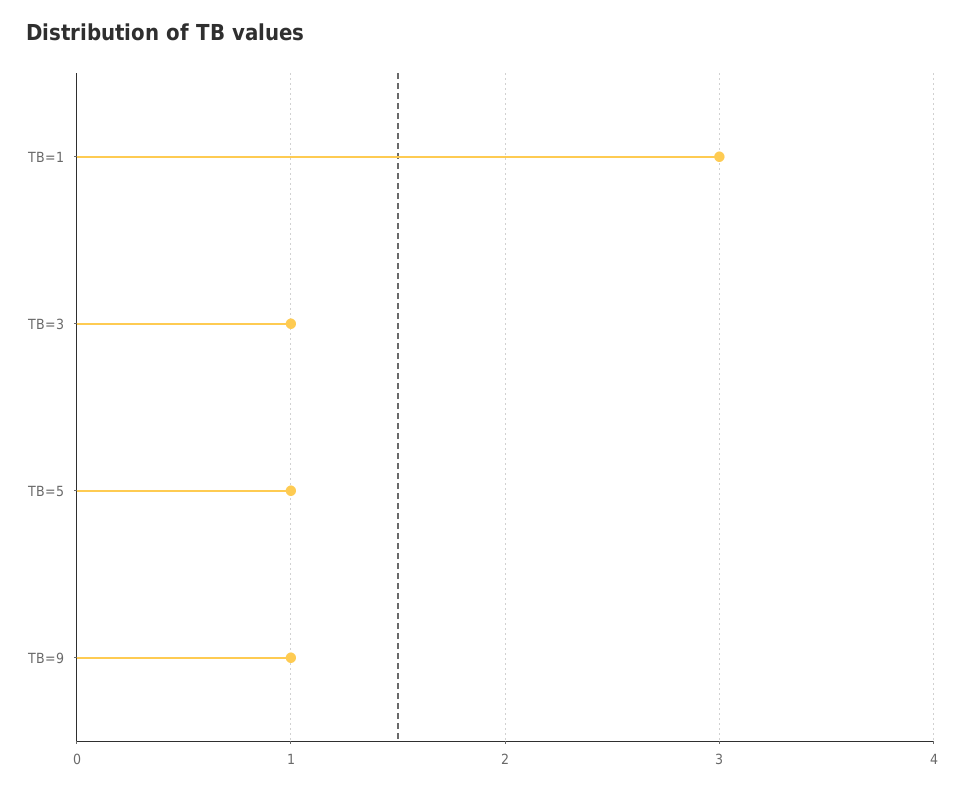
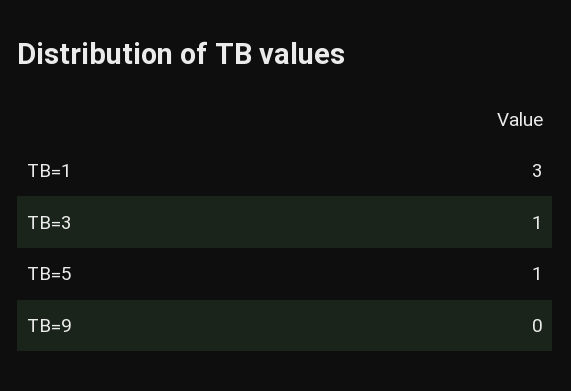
TB=9: 1 -> 0

